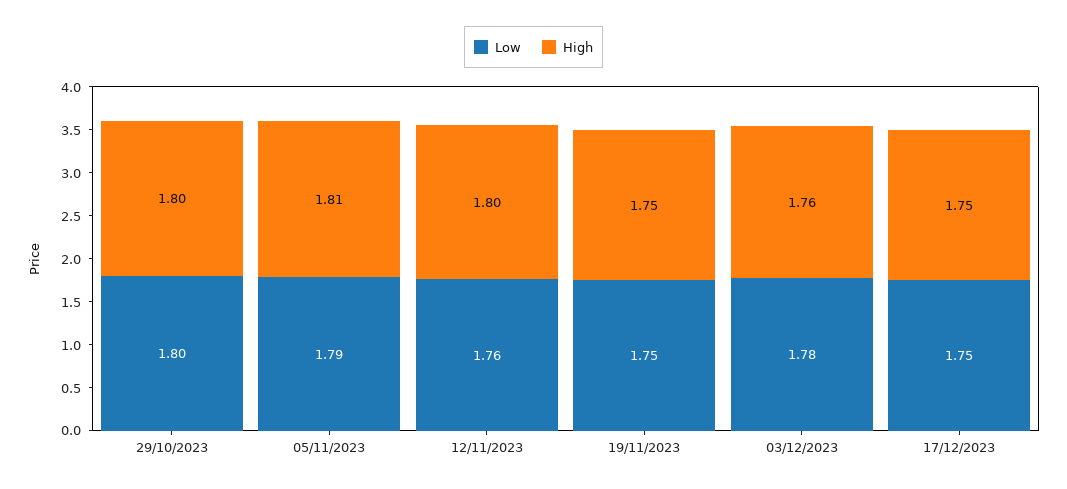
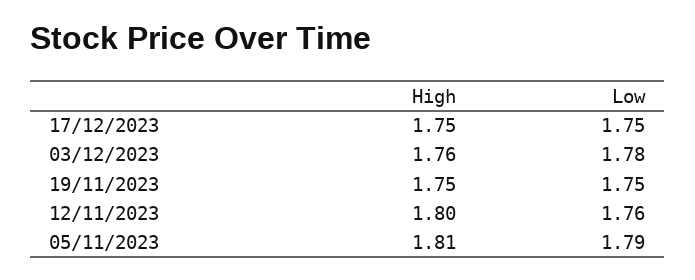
Low, 29/10/2023: 1.8 -> none
High, 29/10/2023: 1.8 -> none

